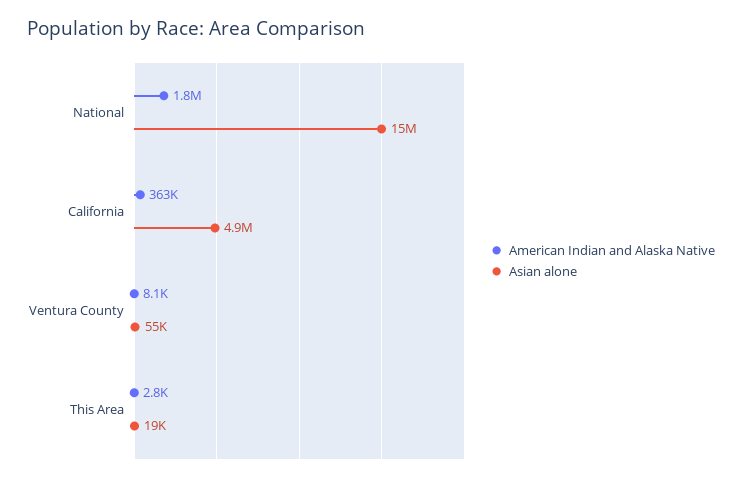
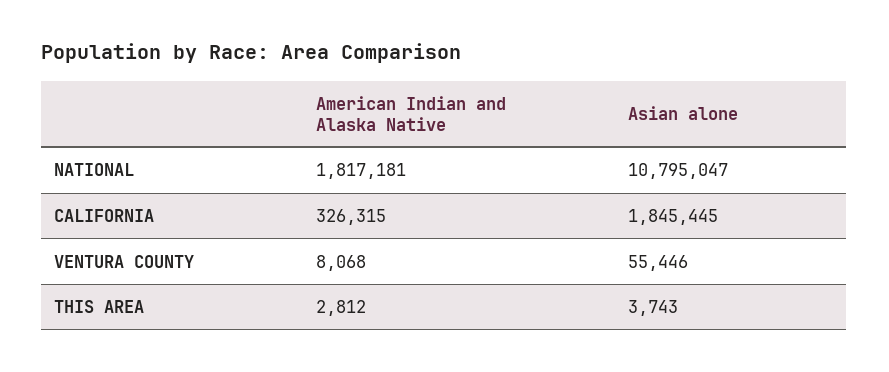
Asian alone, National: 15000000 -> 10795047
American Indian and Alaska Native, California: 363000 -> 326315
Asian alone, California: 4900000 -> 1845445
Asian alone, This Area: 19000 -> 3743

